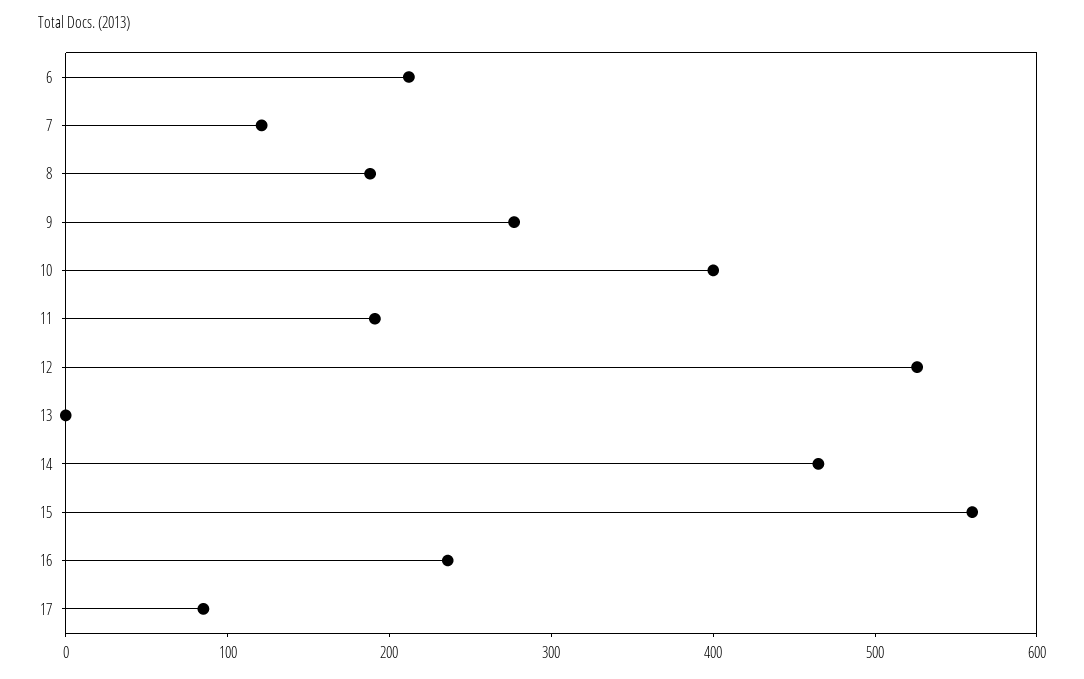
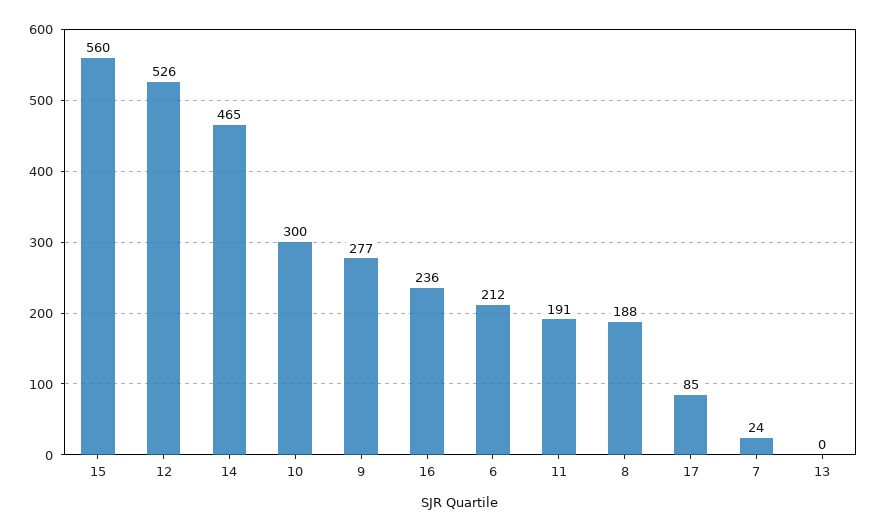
7: 120 -> 24
10: 400 -> 300

